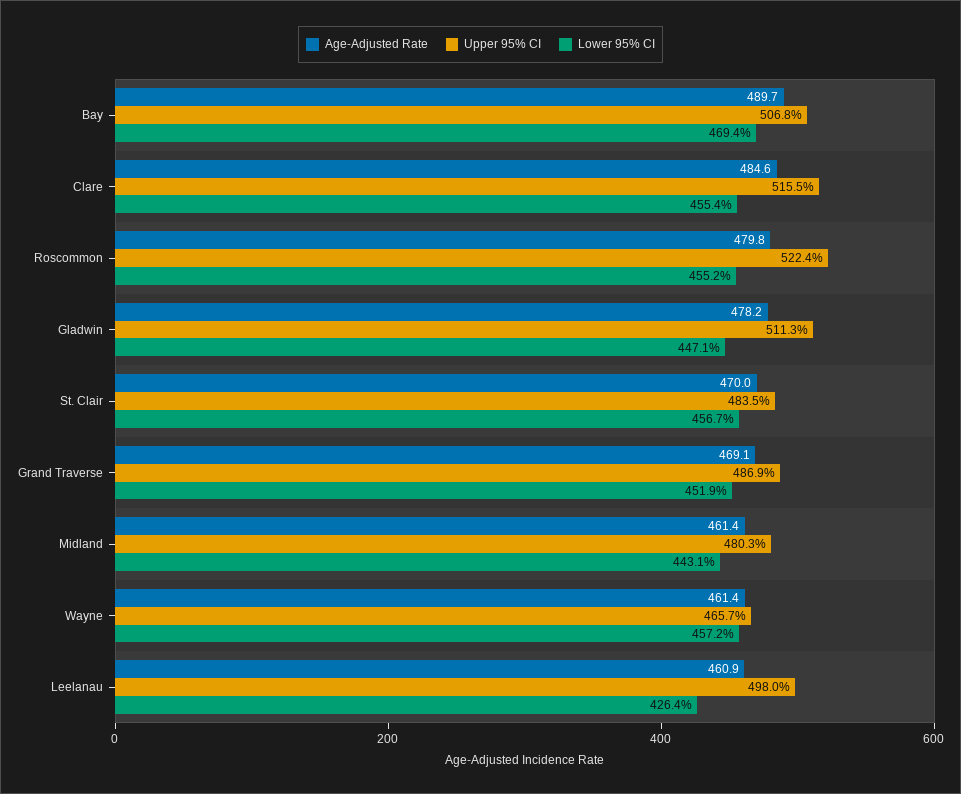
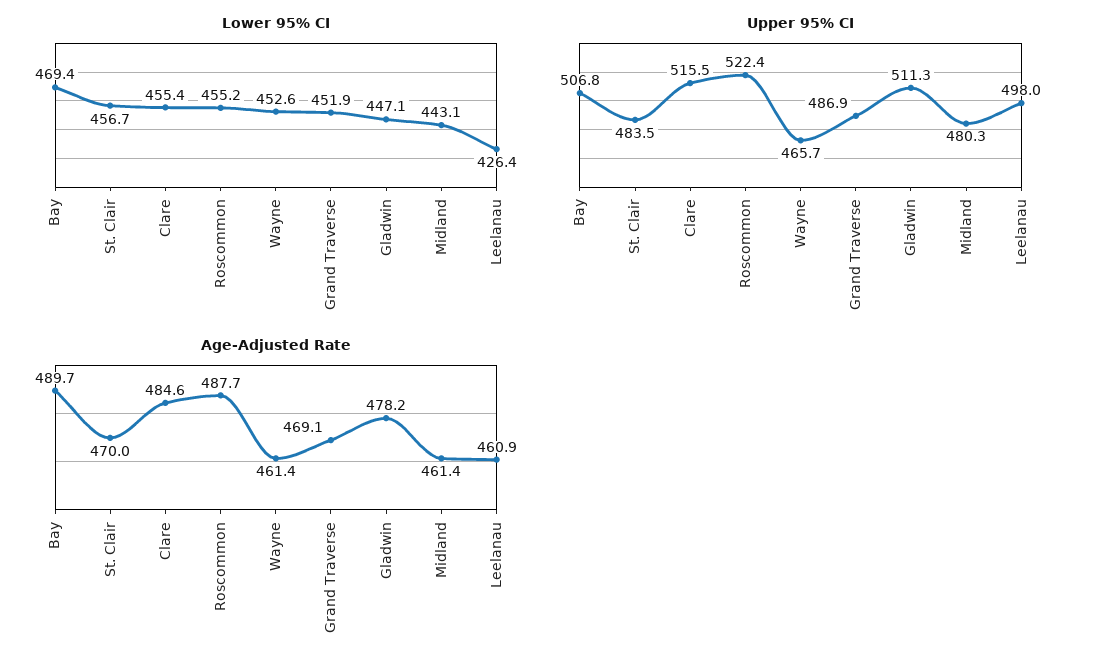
Age-Adjusted Rate, Roscommon: 479.8 -> 487.7
Lower 95% CI, Wayne: 457.2 -> 452.6

